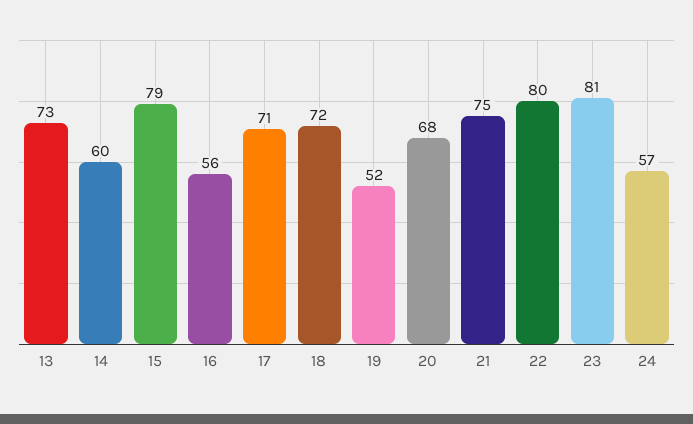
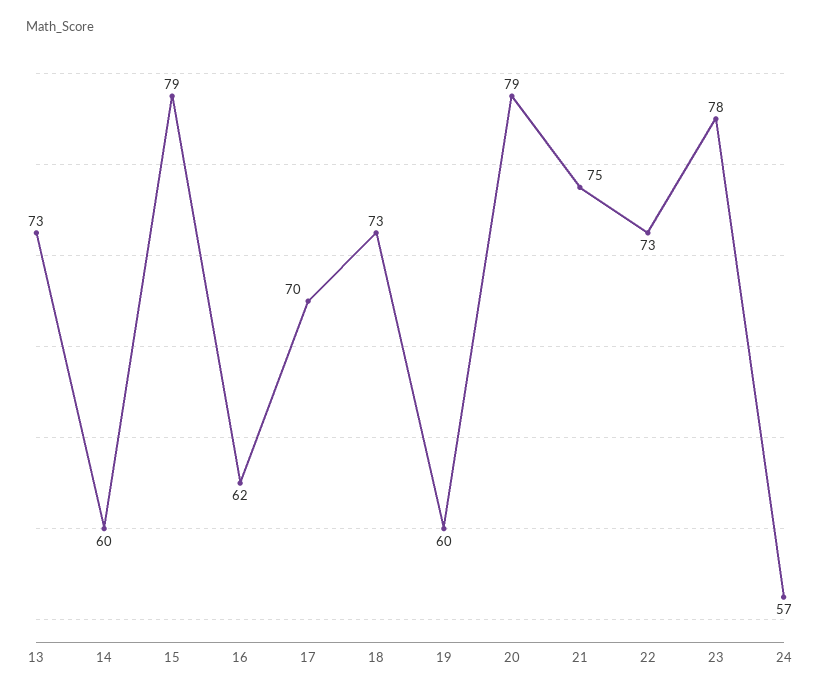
16: 56 -> 62
17: 71 -> 70
18: 72 -> 73
19: 52 -> 60
20: 68 -> 79
22: 80 -> 73
23: 81 -> 78

